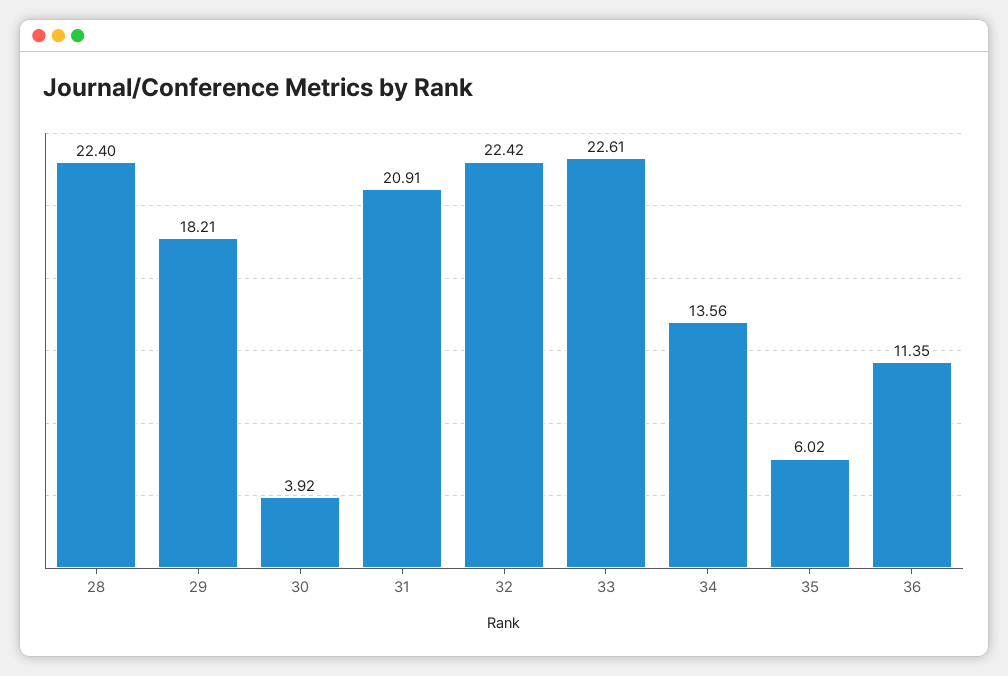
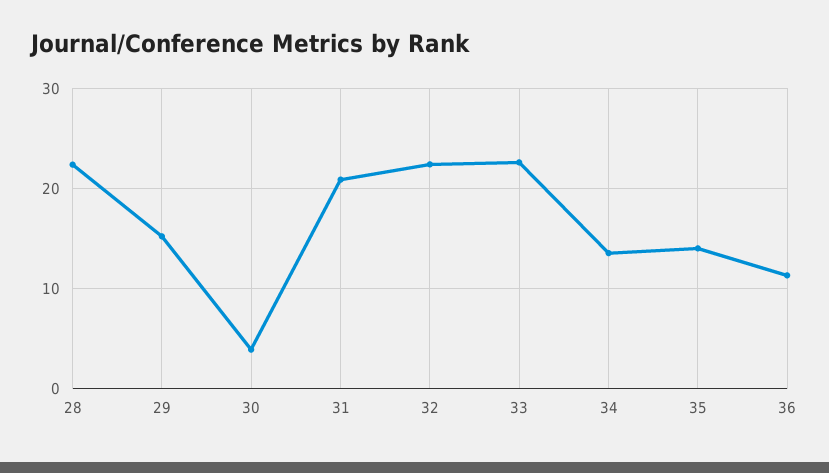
29: 18.21 -> 15
35: 6.02 -> 14

